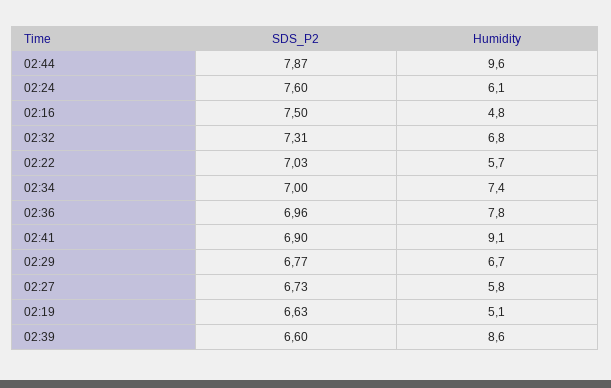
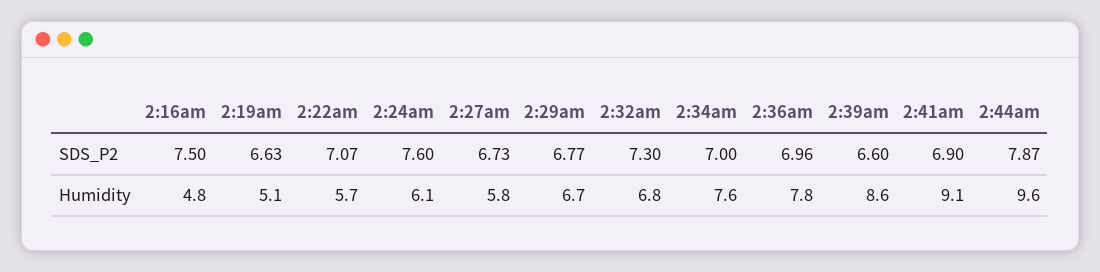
SDS_P2, 02:32: 7.31 -> 7.3
SDS_P2, 02:22: 7.03 -> 7.07
Humidity, 02:34: 7.4 -> 7.6

